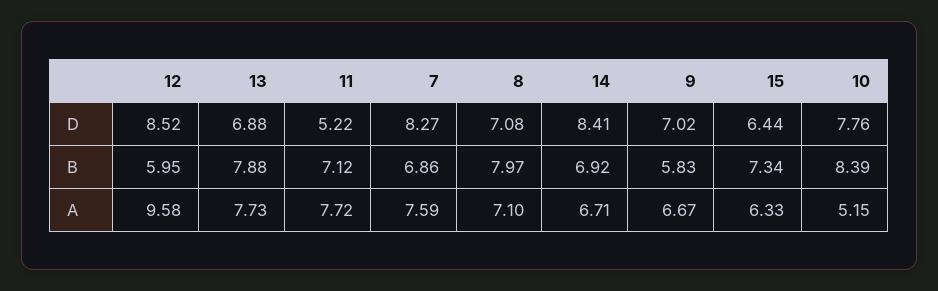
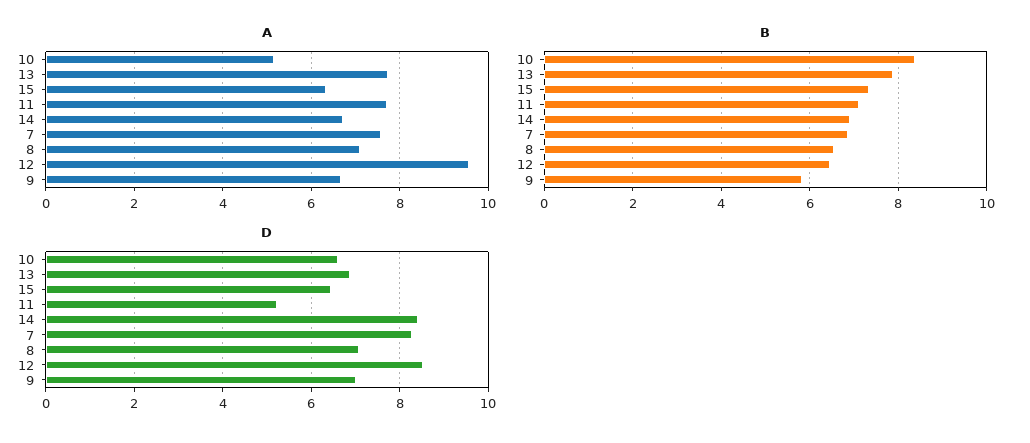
D, 10: 7.76 -> 6.6
B, 12: 5.95 -> 6.4
B, 8: 7.97 -> 6.6

